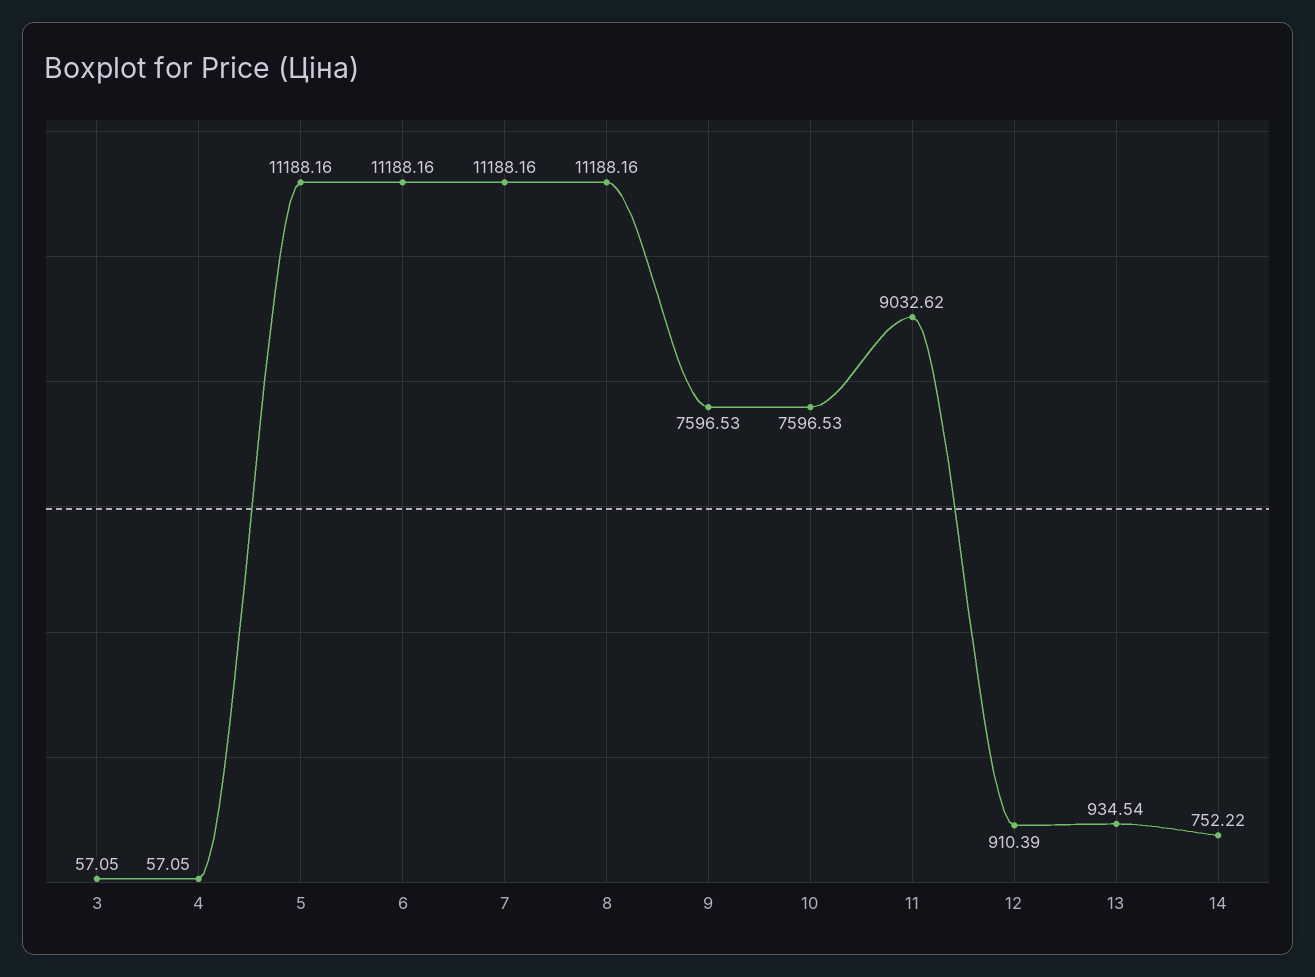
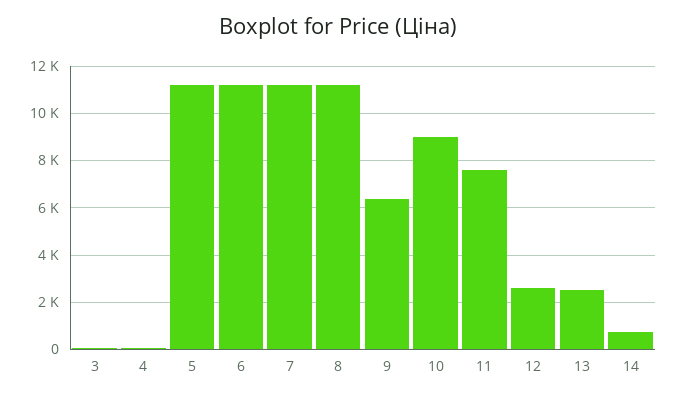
9: 7596.53 -> 6500
10: 7596.53 -> 9000
11: 9032.62 -> 7500
12: 910.39 -> 2500
13: 934.54 -> 2500

